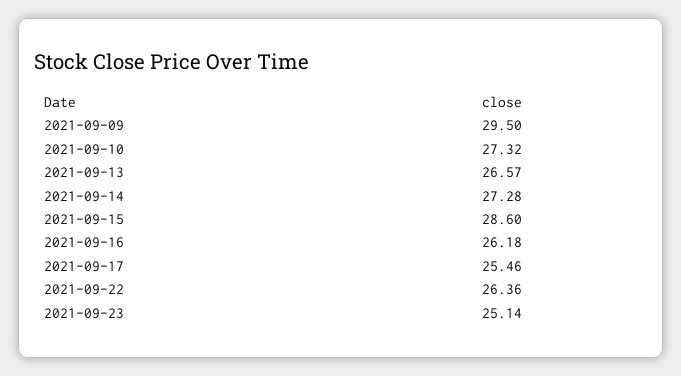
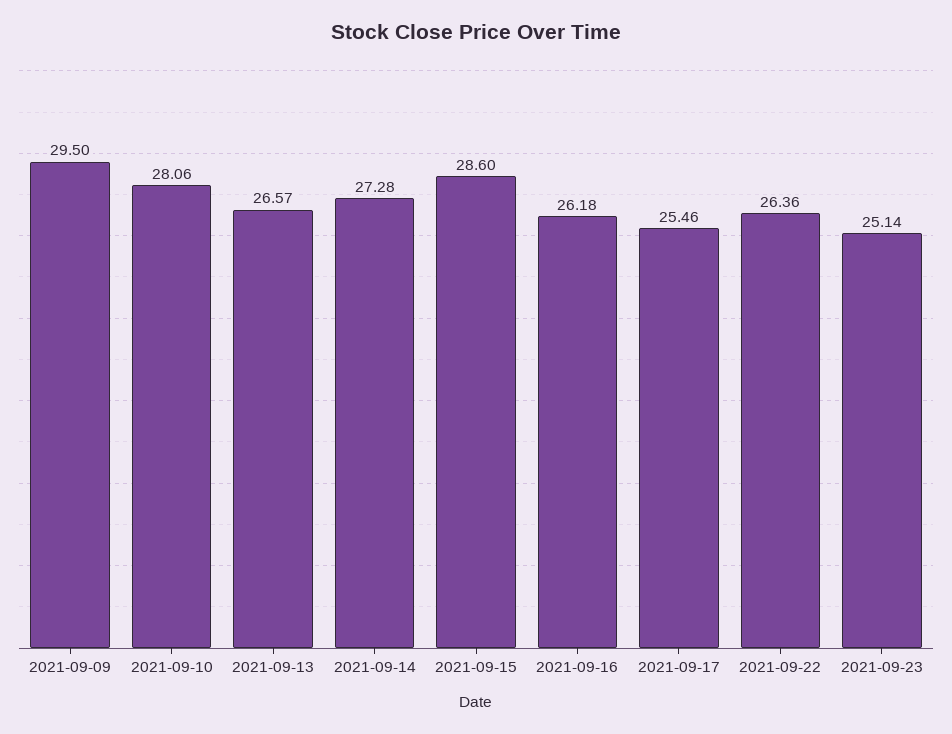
2021-09-10: 27.32 -> 28.06

